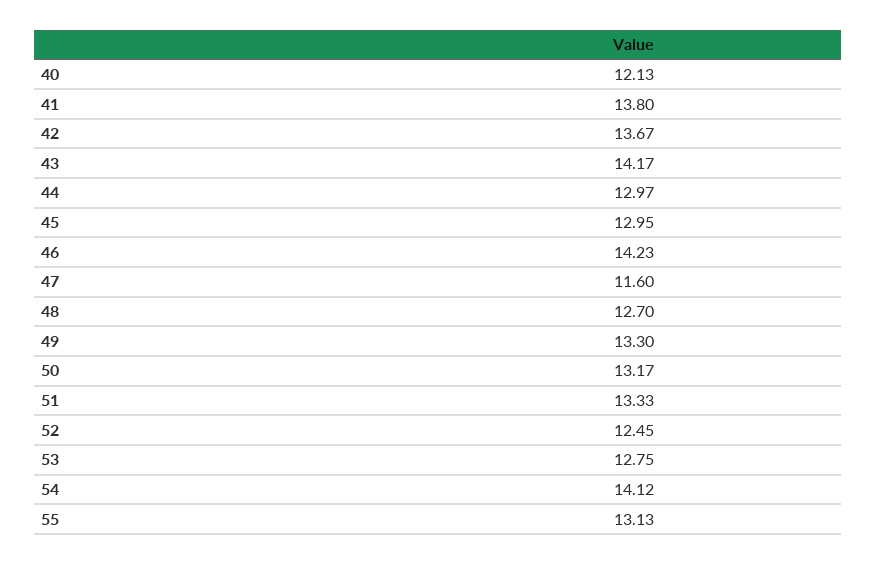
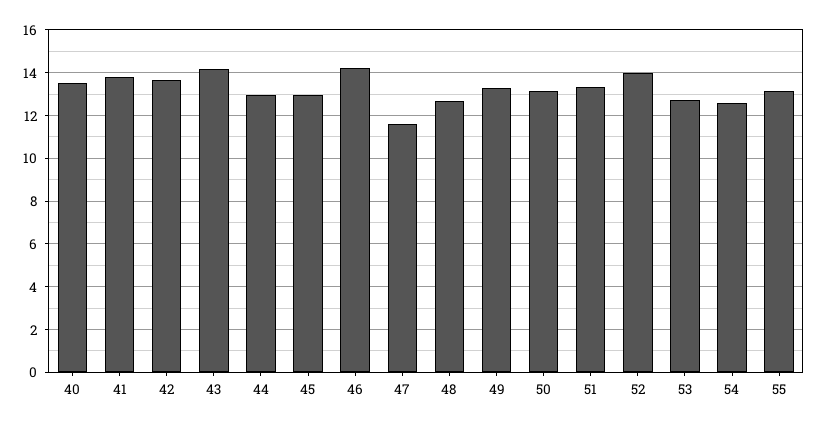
40: 12.13 -> 13.5
52: 12.45 -> 14
54: 14.12 -> 12.5

